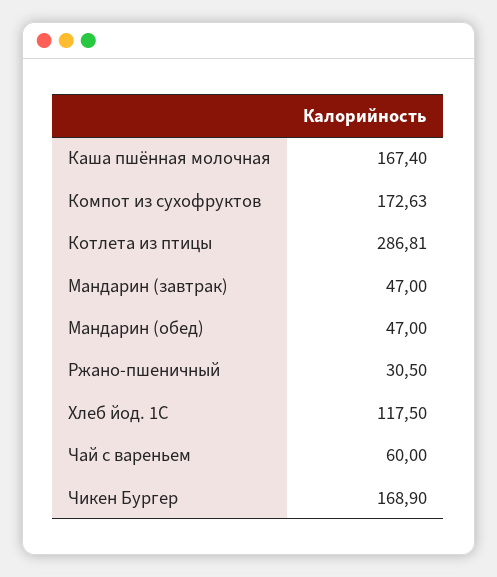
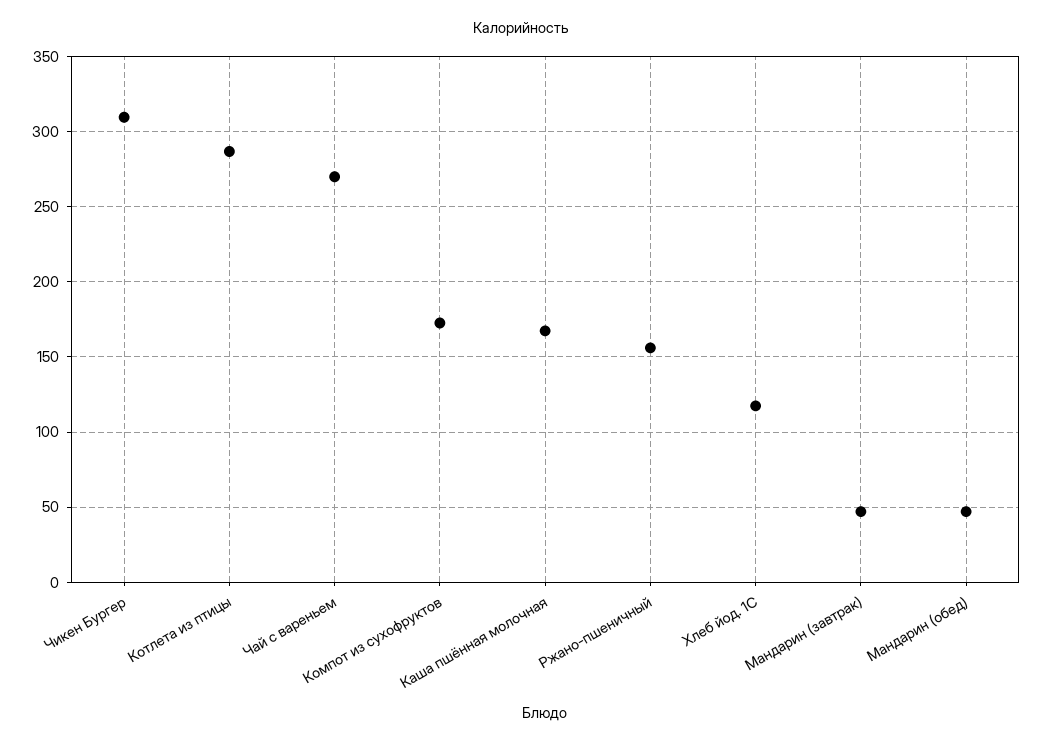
Ржано-пшеничный: 30.5 -> 155
Чай с вареньем: 60 -> 270
Чикен Бургер: 168.9 -> 310

